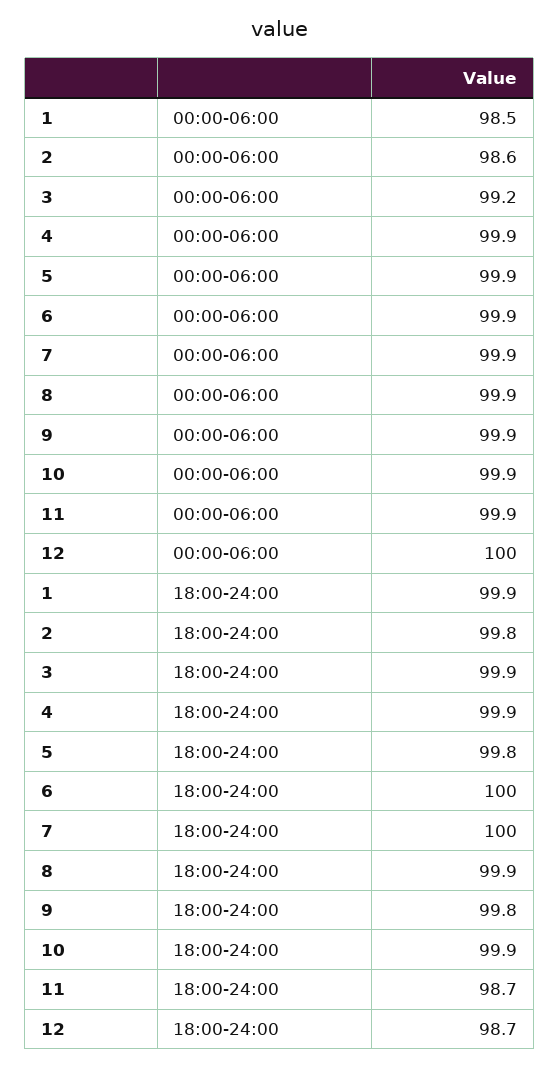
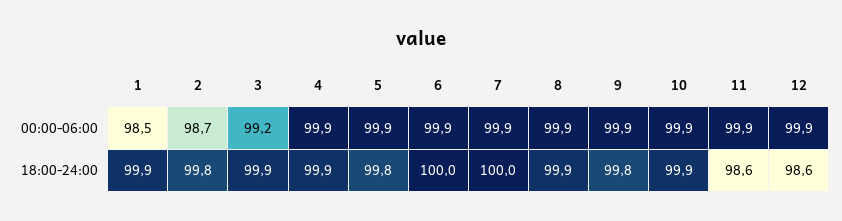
2, 00:00-06:00: 98.6 -> 98.7
12, 00:00-06:00: 100 -> 99.9
11, 18:00-24:00: 98.7 -> 98.6
12, 18:00-24:00: 98.7 -> 98.6

